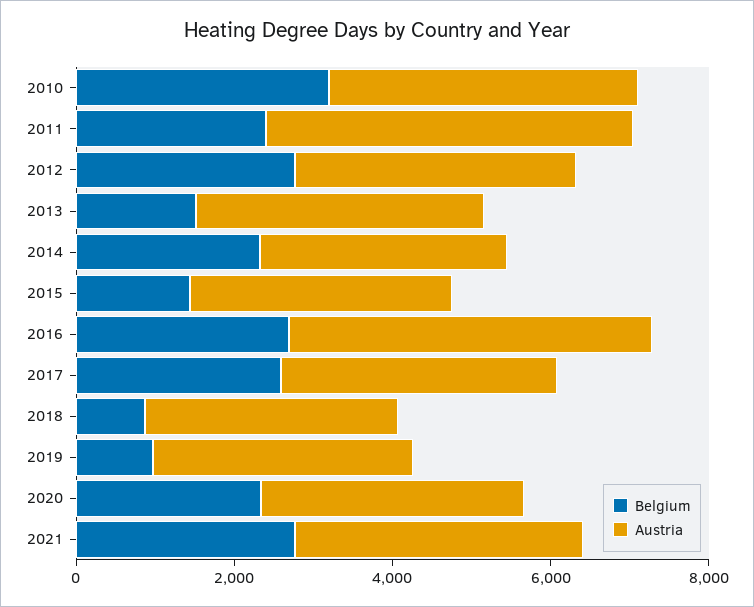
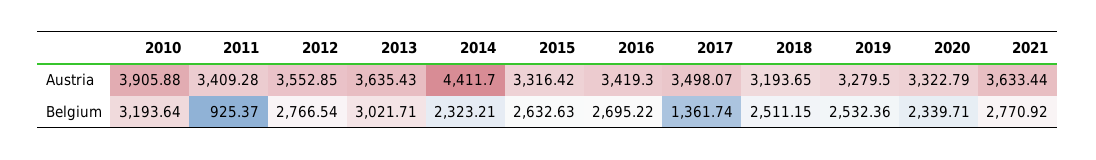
Belgium, 2011: 2500 -> 925.37
Austria, 2011: 4500 -> 3409.28
Belgium, 2013: 1500 -> 3021.71
Austria, 2014: 3000 -> 4411.7
Belgium, 2015: 1500 -> 2632.63
Austria, 2016: 4500 -> 3419.3
Belgium, 2017: 2500 -> 1361.74
Belgium, 2018: 1000 -> 2511.15
Belgium, 2019: 1000 -> 2532.36

